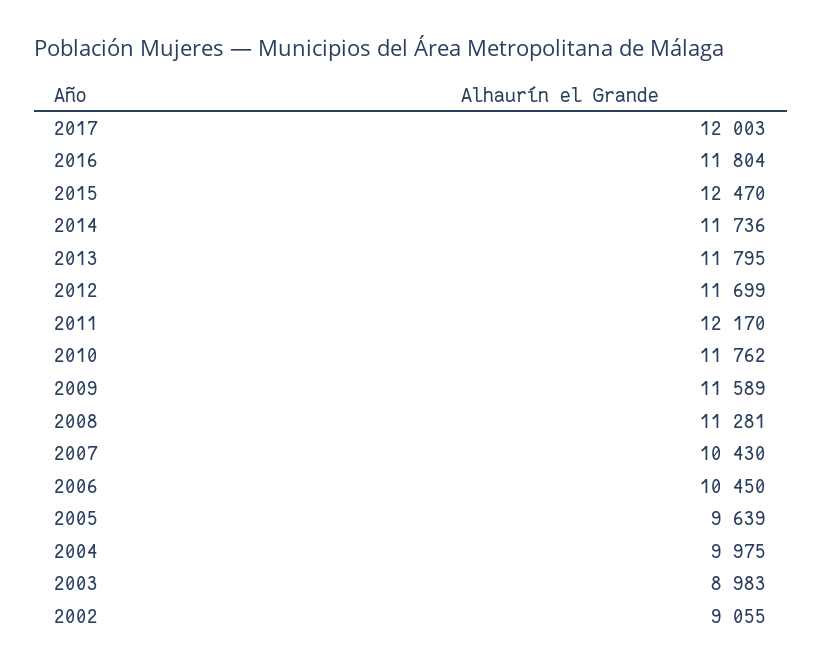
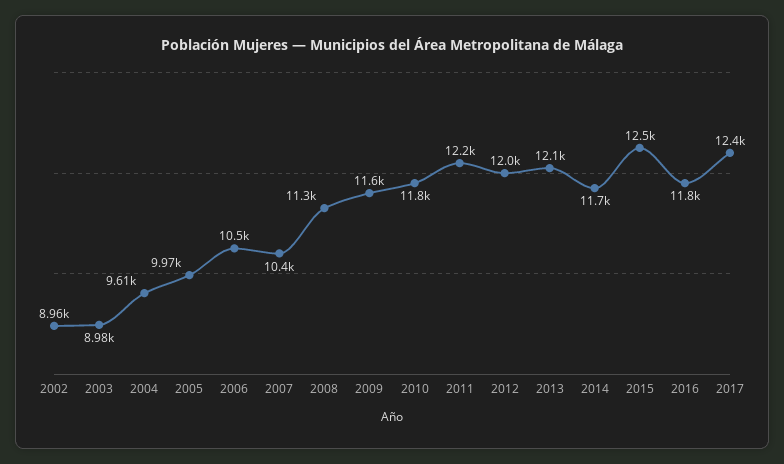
2017: 12003 -> 12400
2013: 11795 -> 12100
2012: 11699 -> 12000
2005: 9639 -> 9970
2004: 9975 -> 9610
2002: 9055 -> 8960

